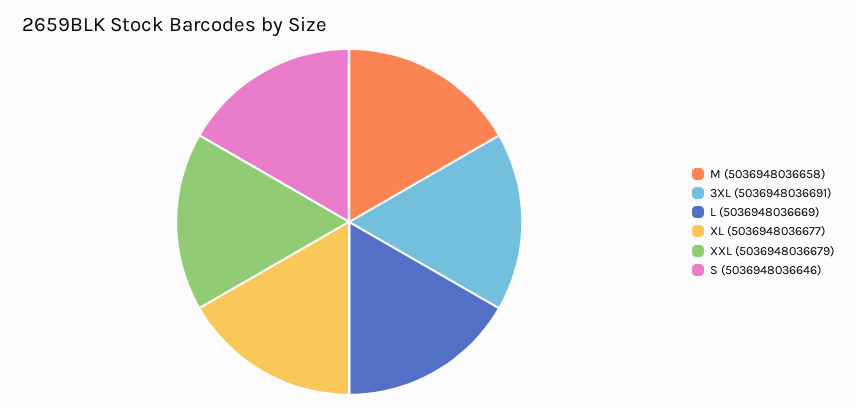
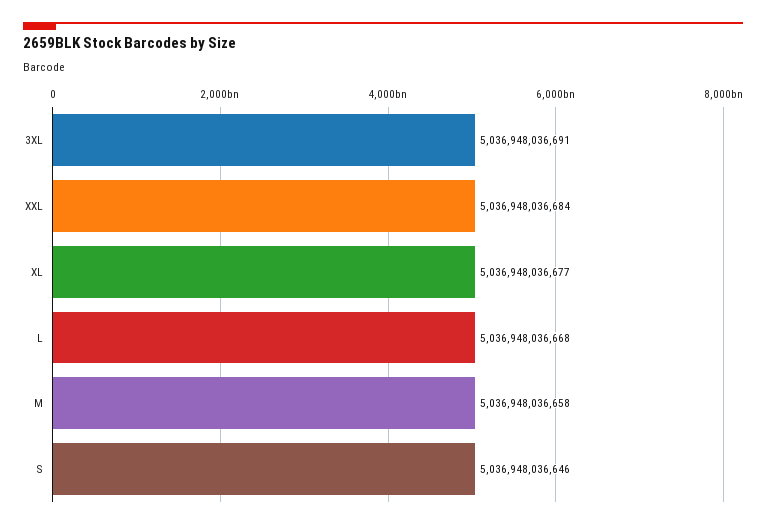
L: 5036948036669 -> 5036948036668
XXL: 5036948036679 -> 5036948036684

